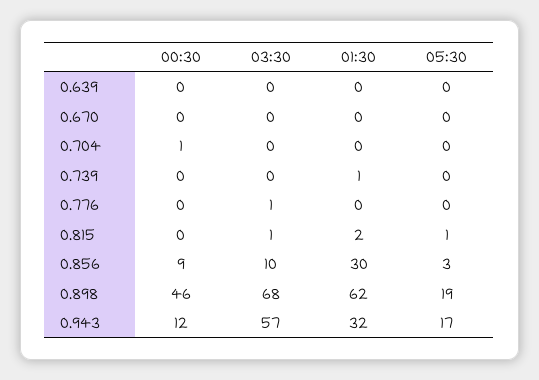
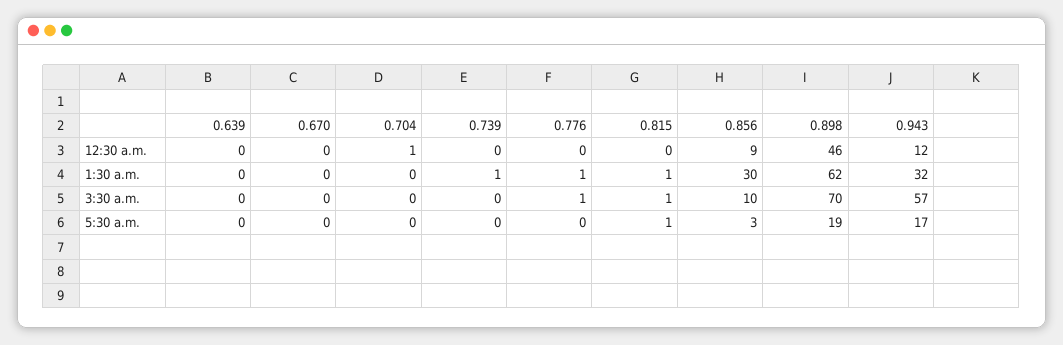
01:30, 0.776: 0 -> 1
01:30, 0.815: 2 -> 1
03:30, 0.898: 68 -> 70

